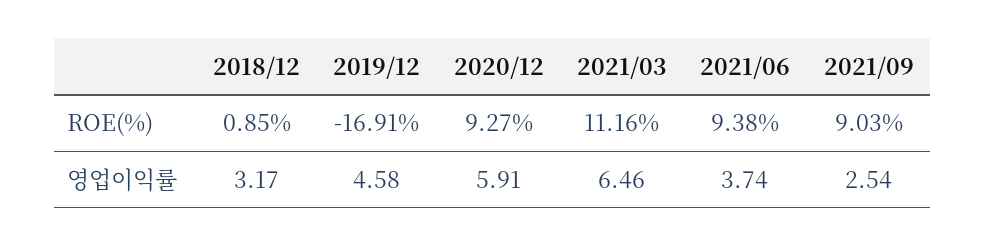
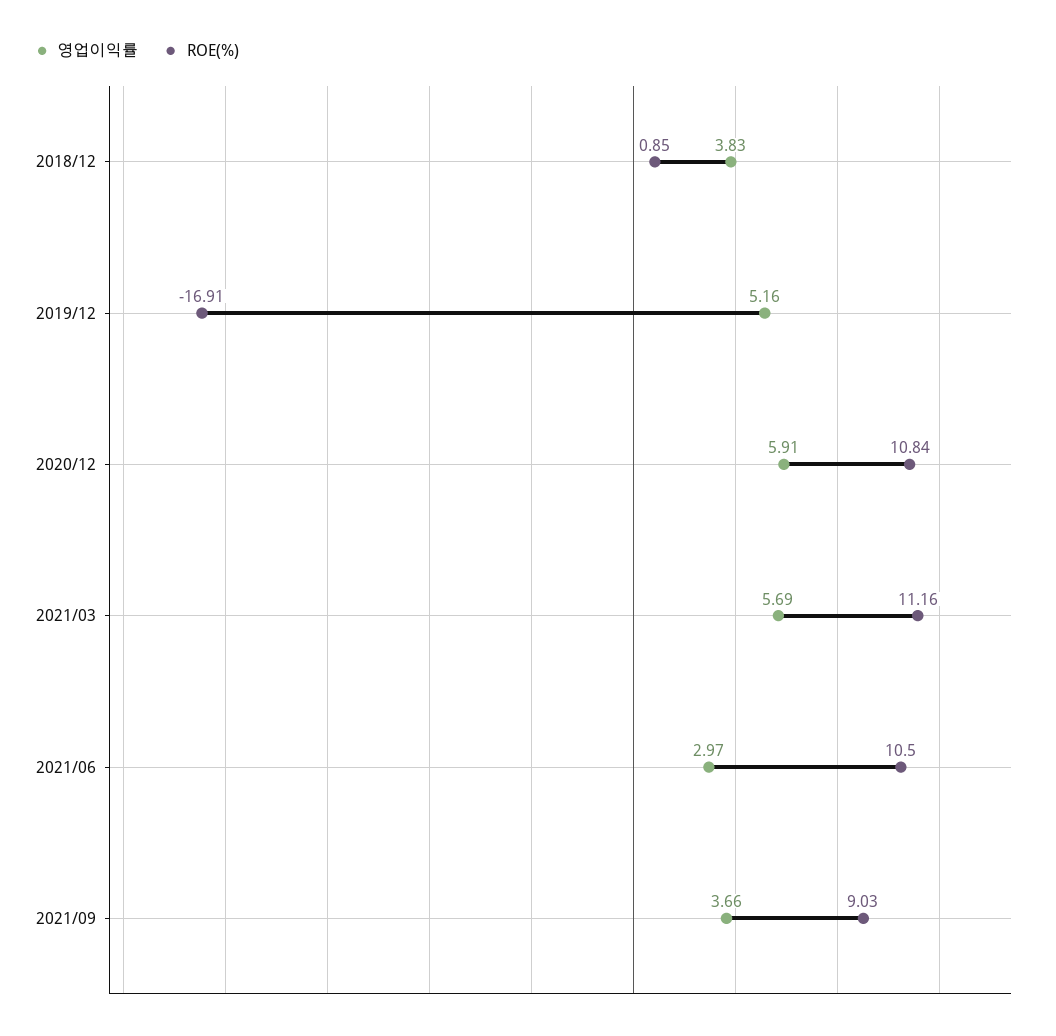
ROE(%), 2020/12: 9.27 -> 10.84
ROE(%), 2021/06: 9.38 -> 10.5
영업이익률, 2018/12: 3.17 -> 3.83
영업이익률, 2019/12: 4.58 -> 5.16
영업이익률, 2021/03: 6.46 -> 5.69
영업이익률, 2021/06: 3.74 -> 2.97
영업이익률, 2021/09: 2.54 -> 3.66

